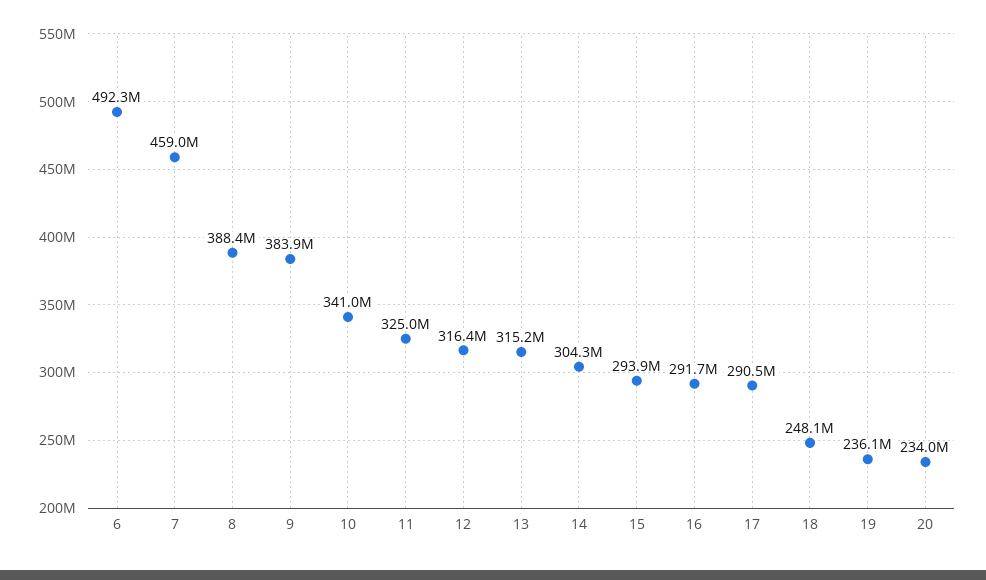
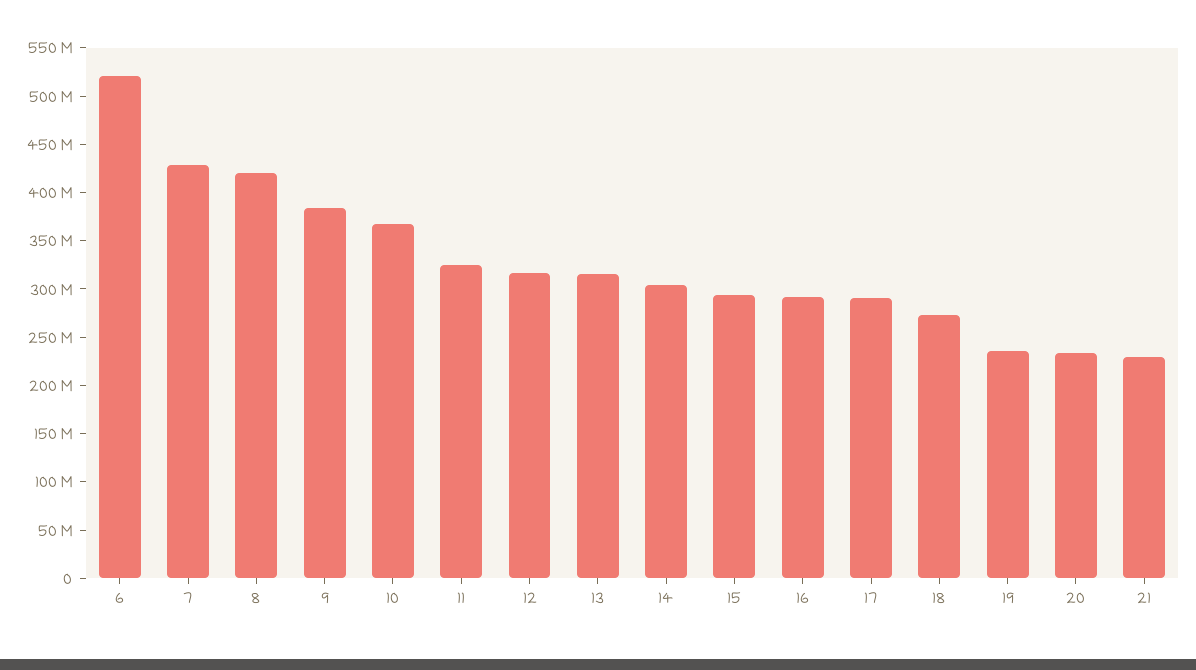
6: 492300000 -> 520000000
7: 459000000 -> 430000000
8: 388400000 -> 420000000
10: 341000000 -> 370000000
18: 248100000 -> 270000000
21: none -> 230000000

